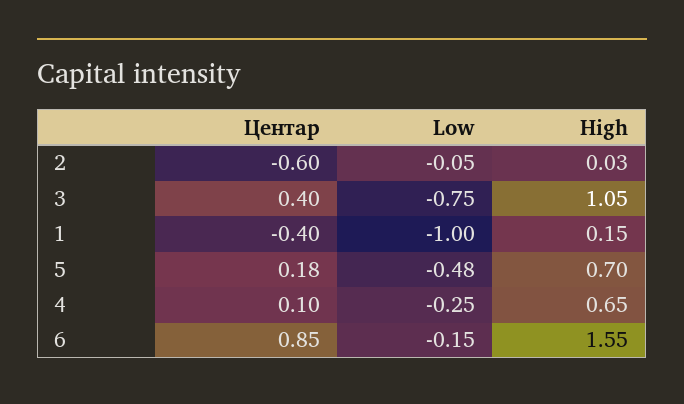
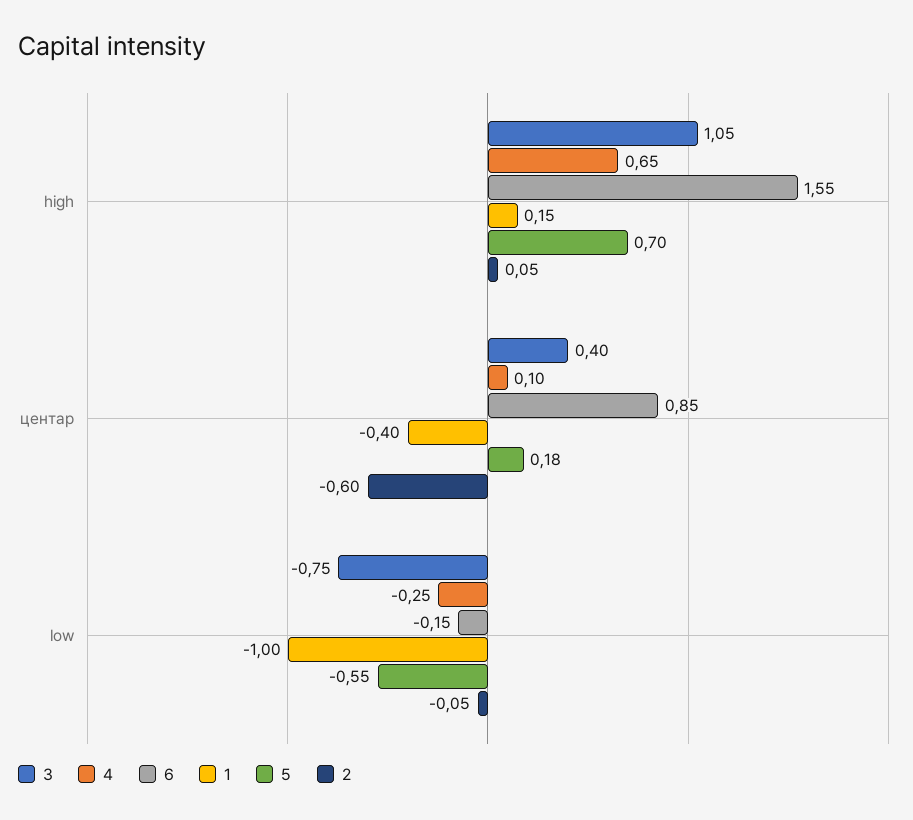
2, High: 0.03 -> 0.05
5, Low: -0.48 -> -0.55

